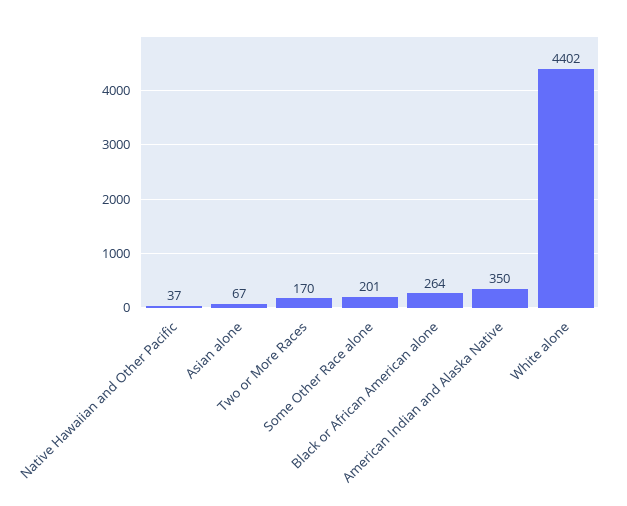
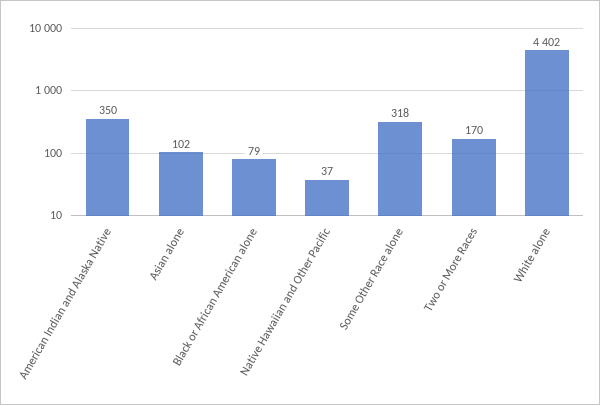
Asian alone: 67 -> 102
Some Other Race alone: 201 -> 318
Black or African American alone: 264 -> 79

